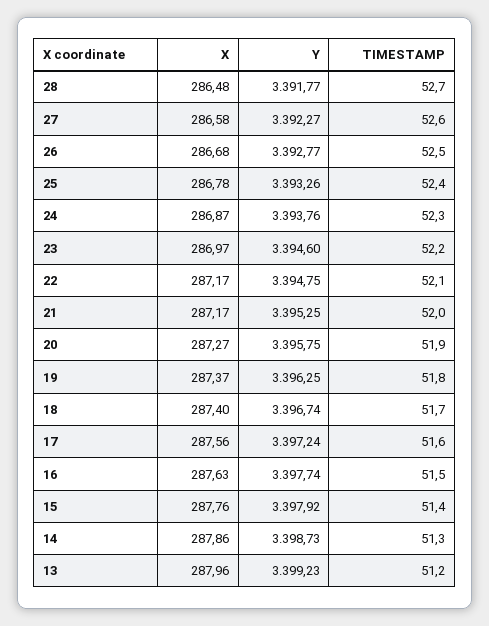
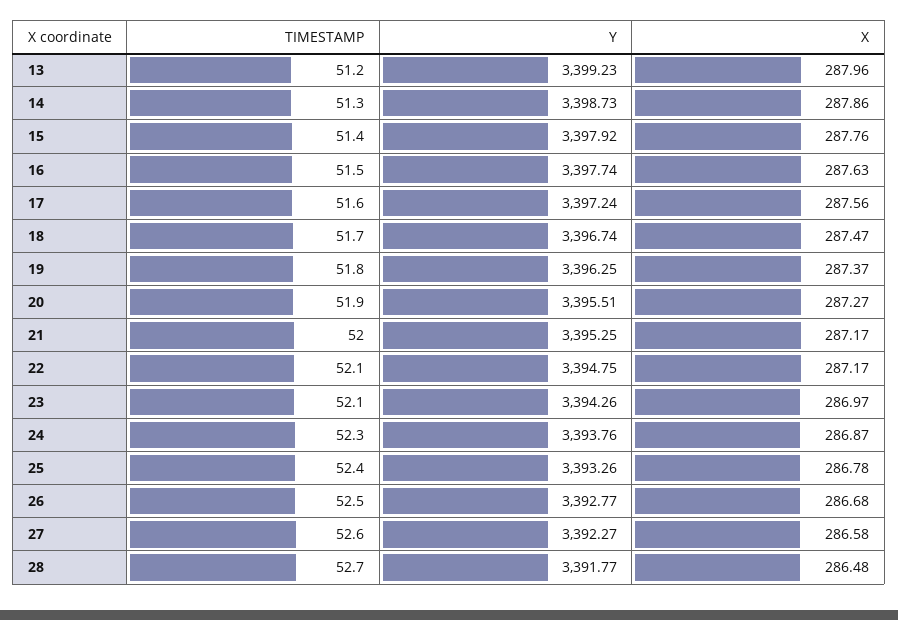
Y, 23: 3394.6 -> 3394.26
TIMESTAMP, 23: 52.2 -> 52.1
Y, 20: 3395.75 -> 3395.51
X, 18: 287.4 -> 287.47

